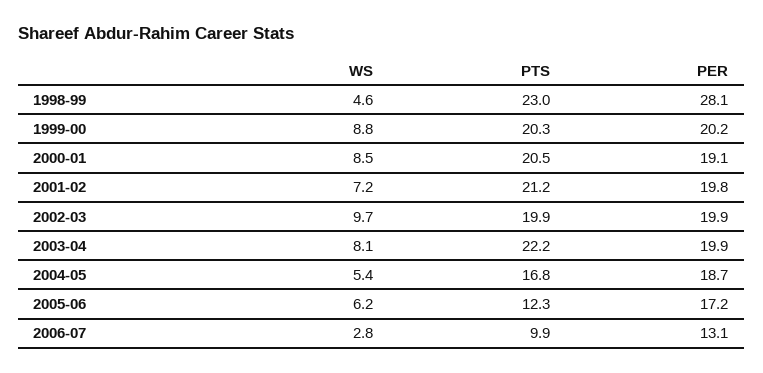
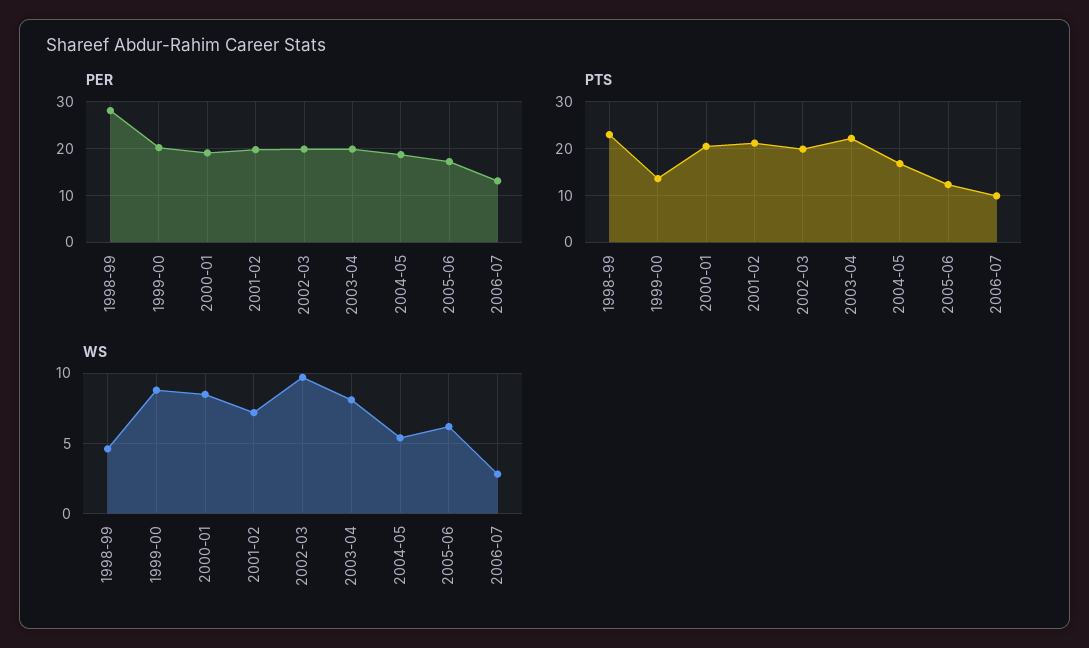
PTS, 1999-00: 20.3 -> 14

